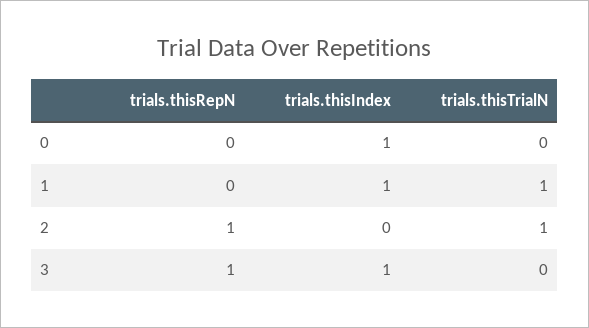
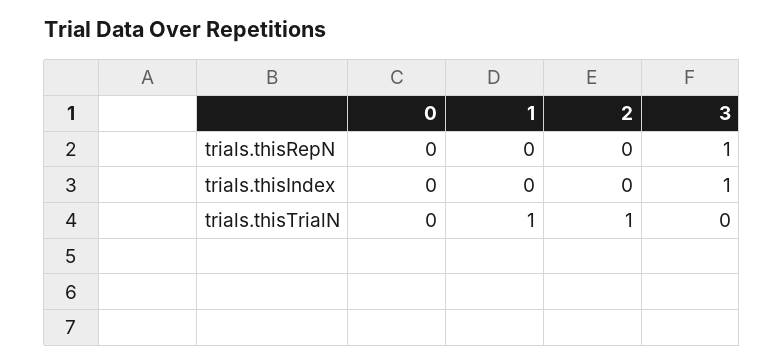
trials.thisIndex, 0: 1 -> 0
trials.thisIndex, 1: 1 -> 0
trials.thisRepN, 2: 1 -> 0

